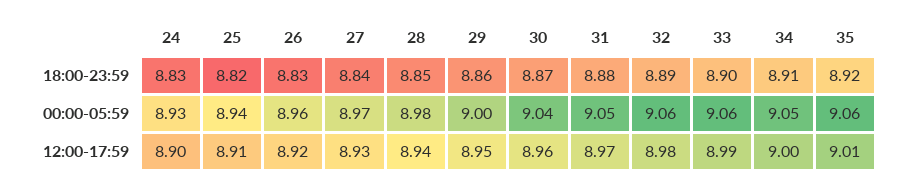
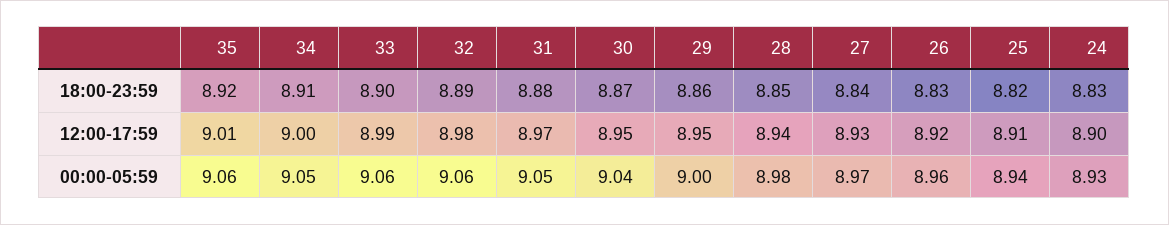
30, 12:00-17:59: 8.96 -> 8.95

